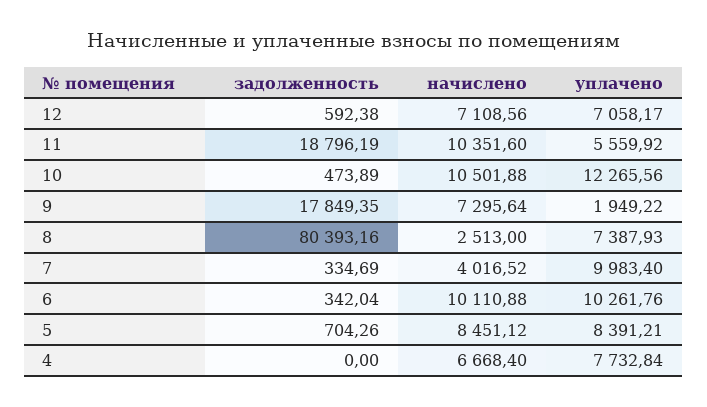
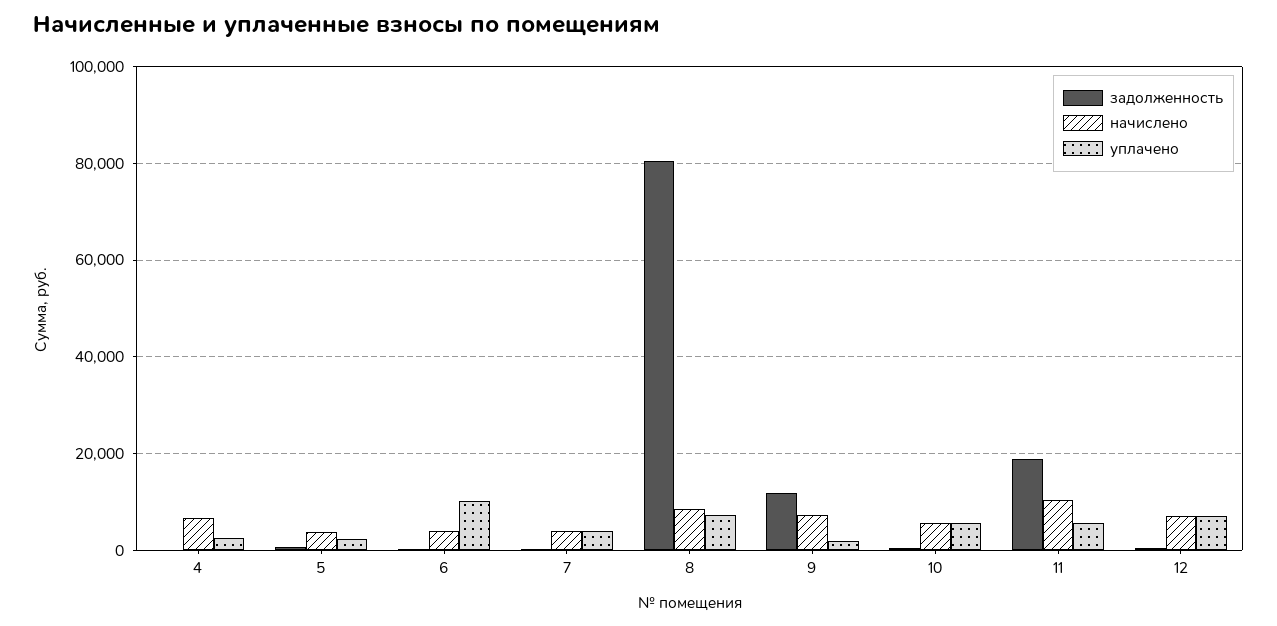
начислено, 10: 10501.88 -> 6000
уплачено, 10: 12265.56 -> 6000
задолженность, 9: 17849.35 -> 12000
начислено, 8: 2513 -> 8000
уплачено, 7: 9983.4 -> 4000
начислено, 6: 10110.88 -> 4000
начислено, 5: 8451.12 -> 4000
уплачено, 5: 8391.21 -> 2000
уплачено, 4: 7732.84 -> 2000

